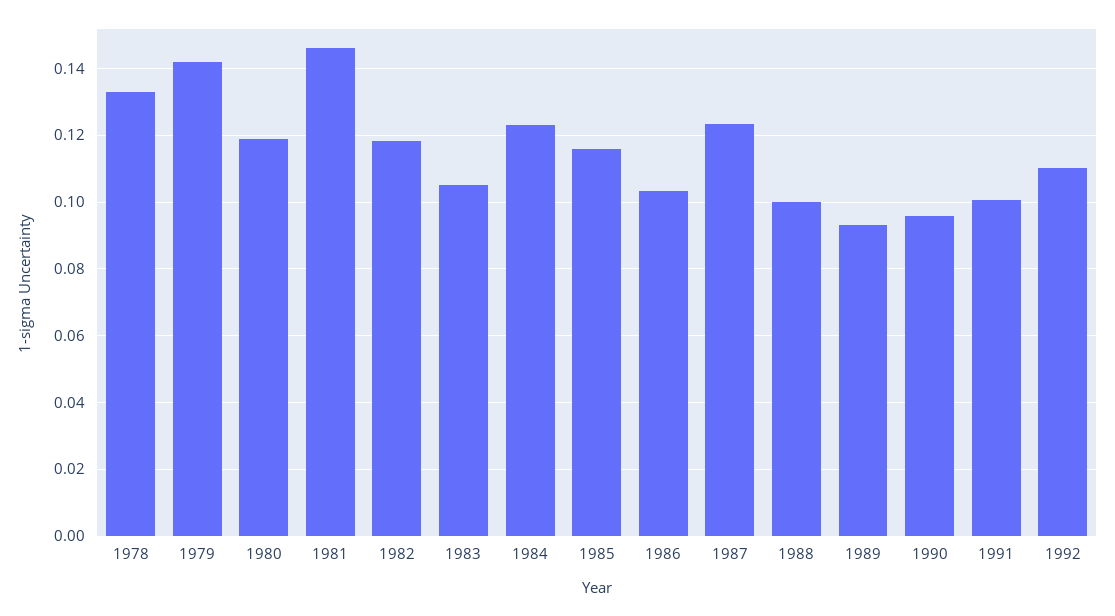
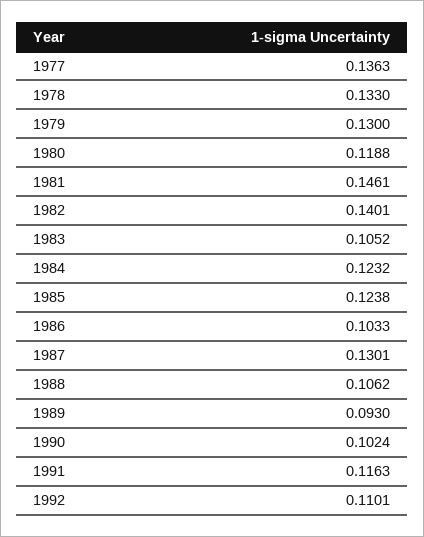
1979: 0.142 -> 0.13
1982: 0.118 -> 0.1401
1985: 0.116 -> 0.1238
1987: 0.124 -> 0.1301
1988: 0.1 -> 0.1062
1990: 0.096 -> 0.1024
1991: 0.1 -> 0.1163
1977: none -> 0.1363

